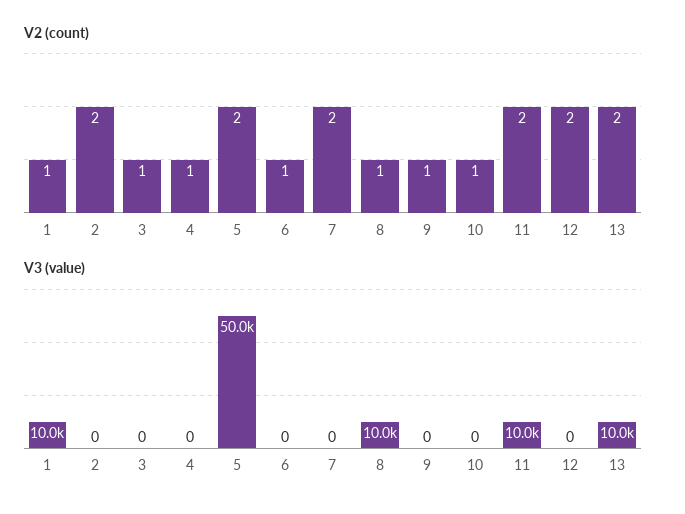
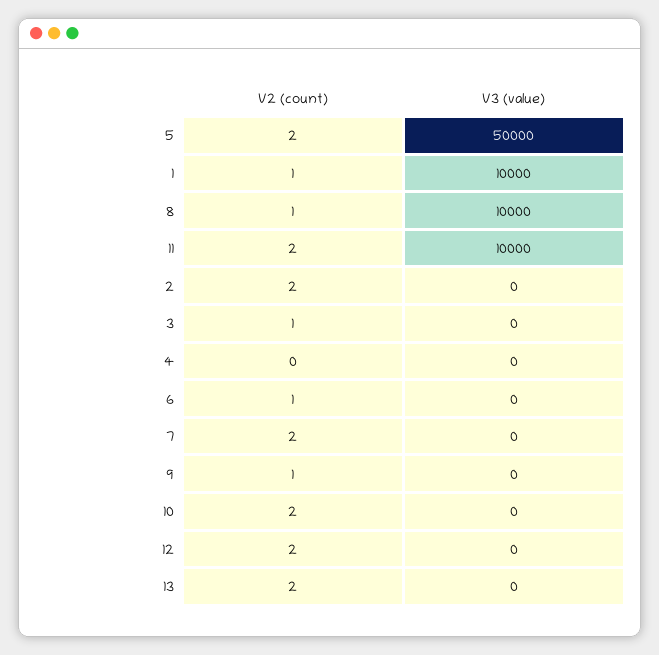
V2 (count), 4: 1 -> 0
V2 (count), 10: 1 -> 2
V3 (value), 13: 10000 -> 0

